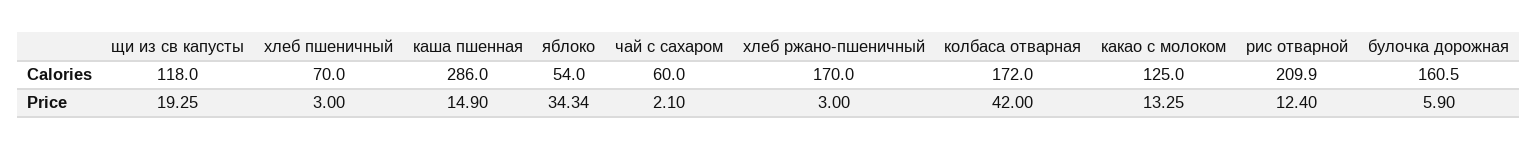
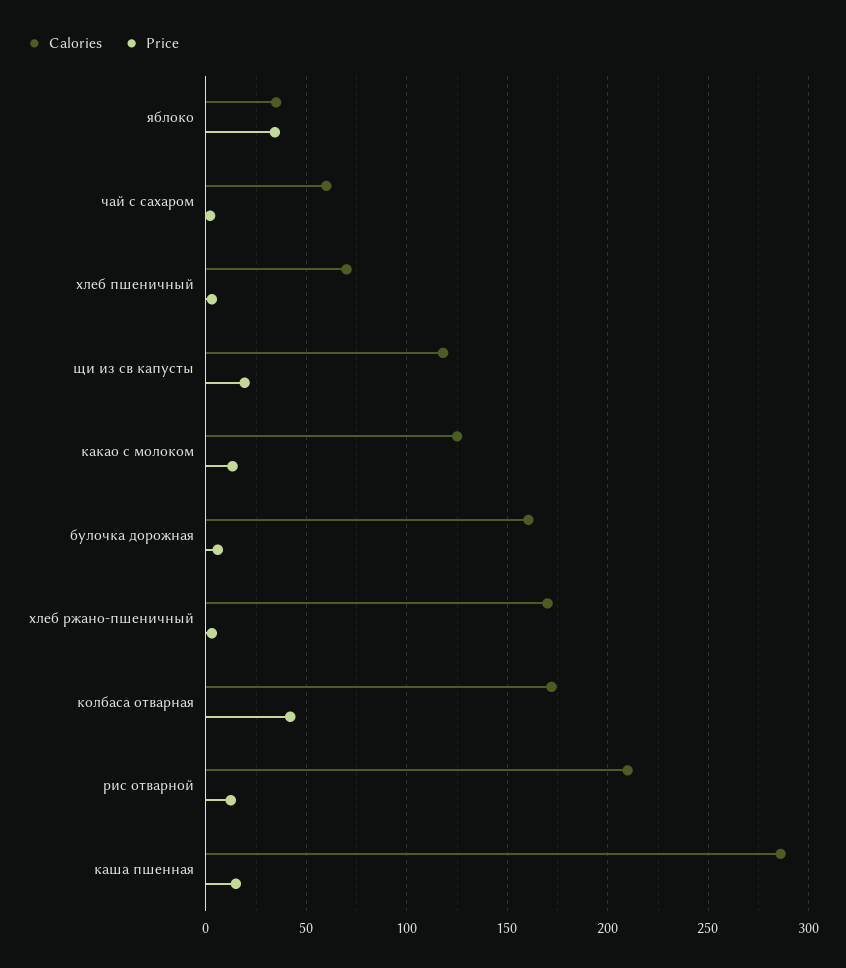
Calories, яблоко: 54 -> 35

